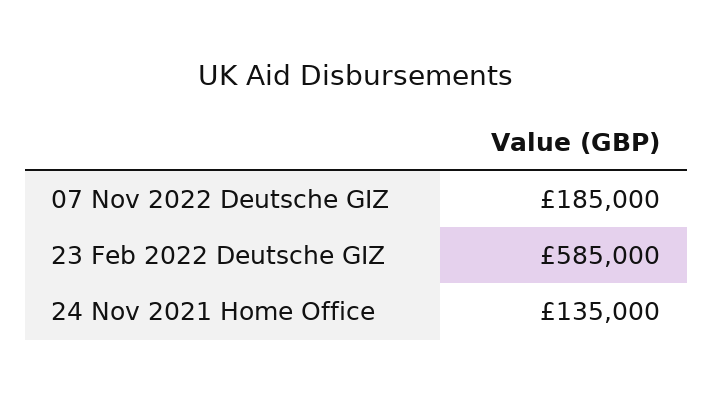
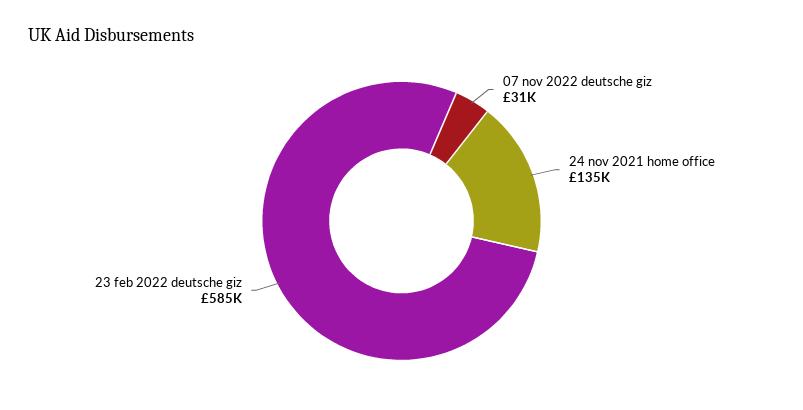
07 Nov 2022 Deutsche GIZ: 185000 -> 31000

